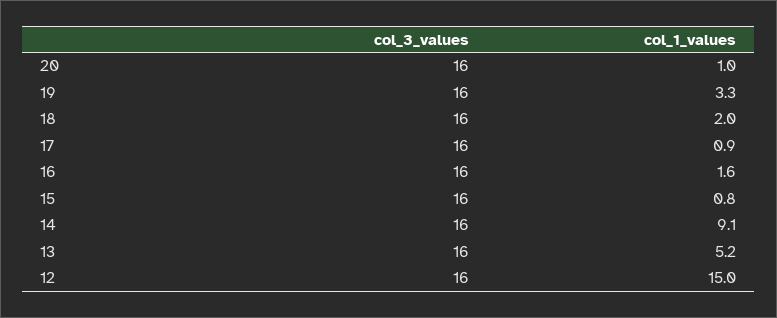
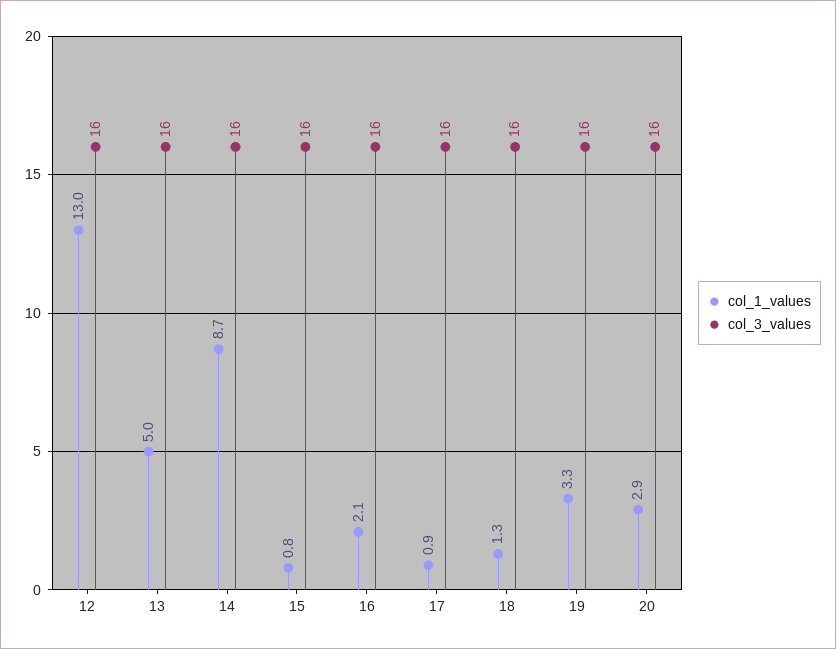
col_1_values, 20: 1 -> 2.9
col_1_values, 18: 2 -> 1.3
col_1_values, 16: 1.6 -> 2.1
col_1_values, 14: 9.1 -> 8.7
col_1_values, 13: 5.2 -> 5
col_1_values, 12: 15 -> 13

